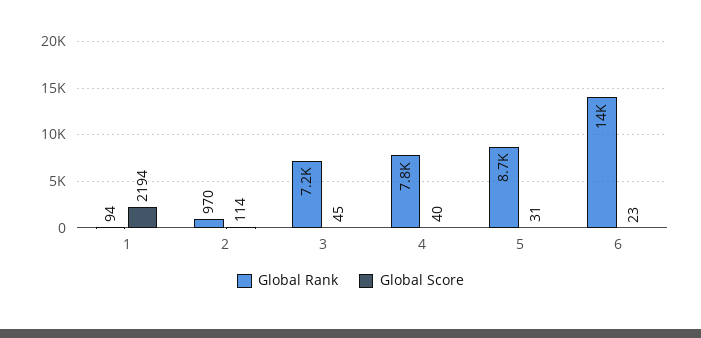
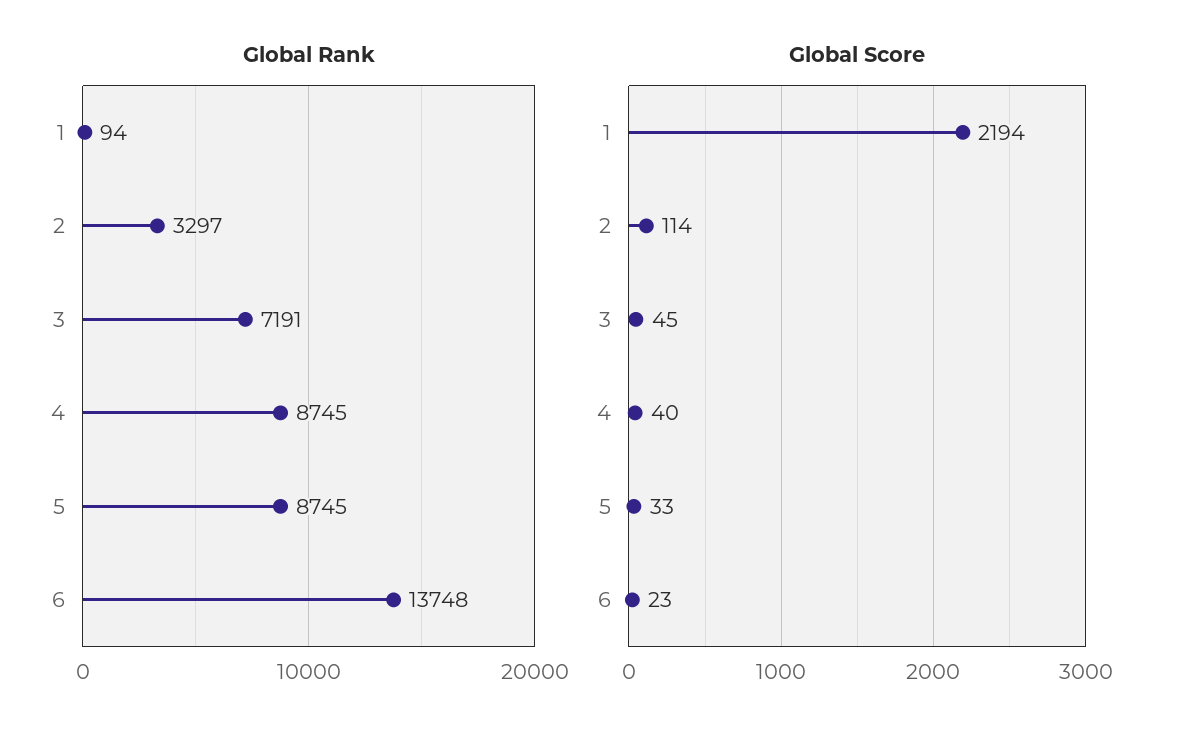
Global Rank, 2: 970 -> 3297
Global Rank, 4: 7800 -> 8745
Global Score, 5: 31 -> 33

